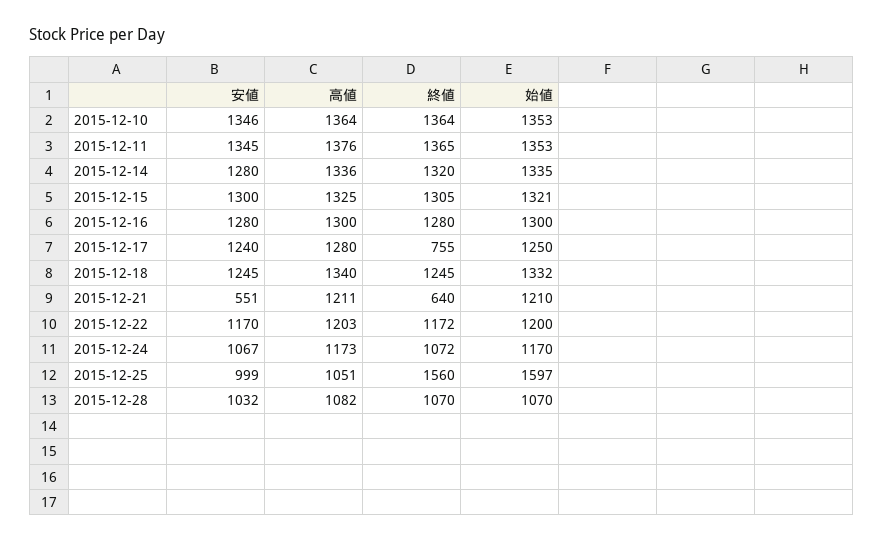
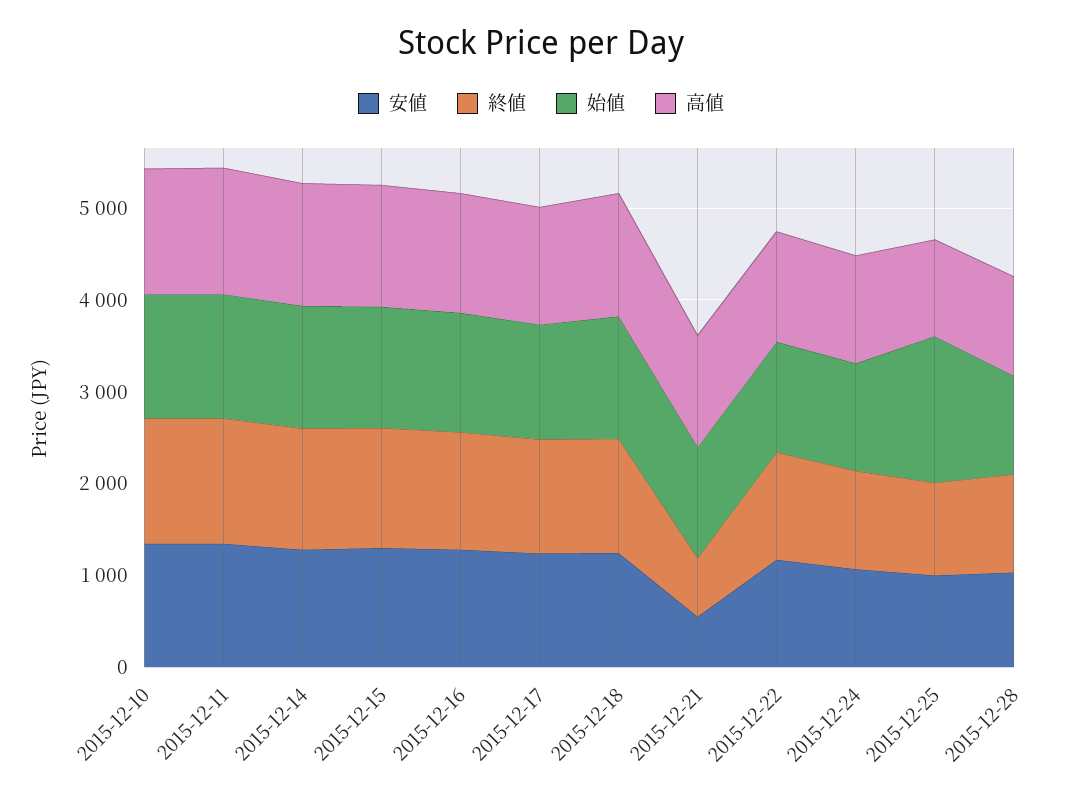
終値, 2015-12-17: 755 -> 1200
終値, 2015-12-25: 1560 -> 1000

